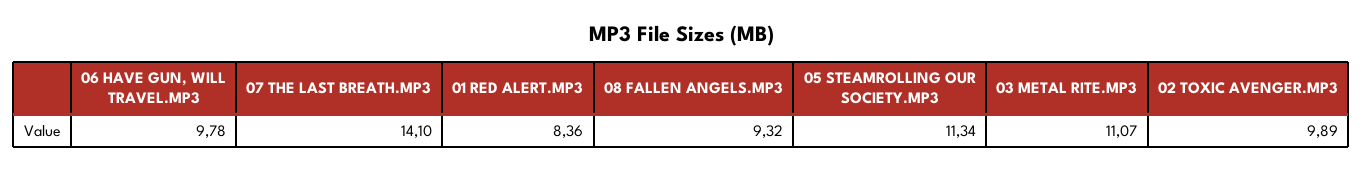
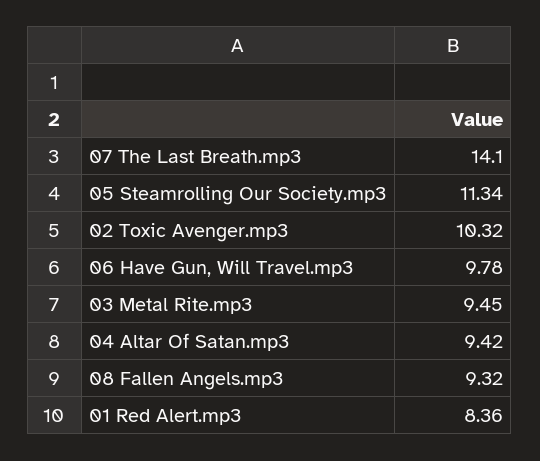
03 METAL RITE.MP3: 11.07 -> 9.45
02 TOXIC AVENGER.MP3: 9.89 -> 10.32
04 Altar Of Satan.mp3: none -> 9.42

